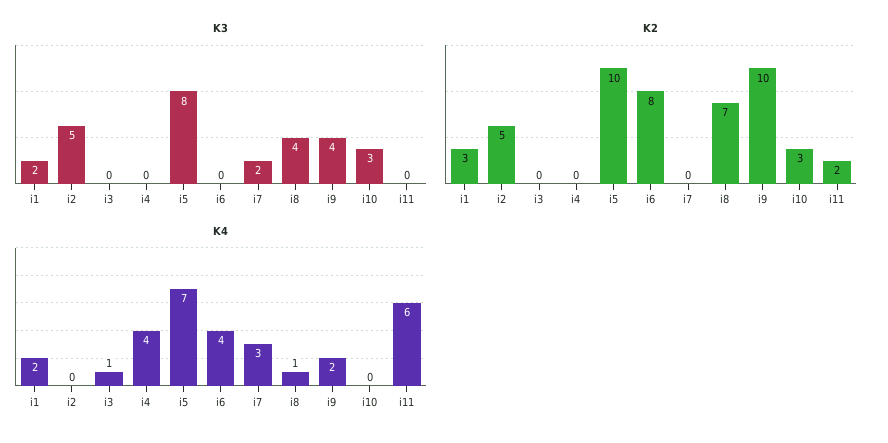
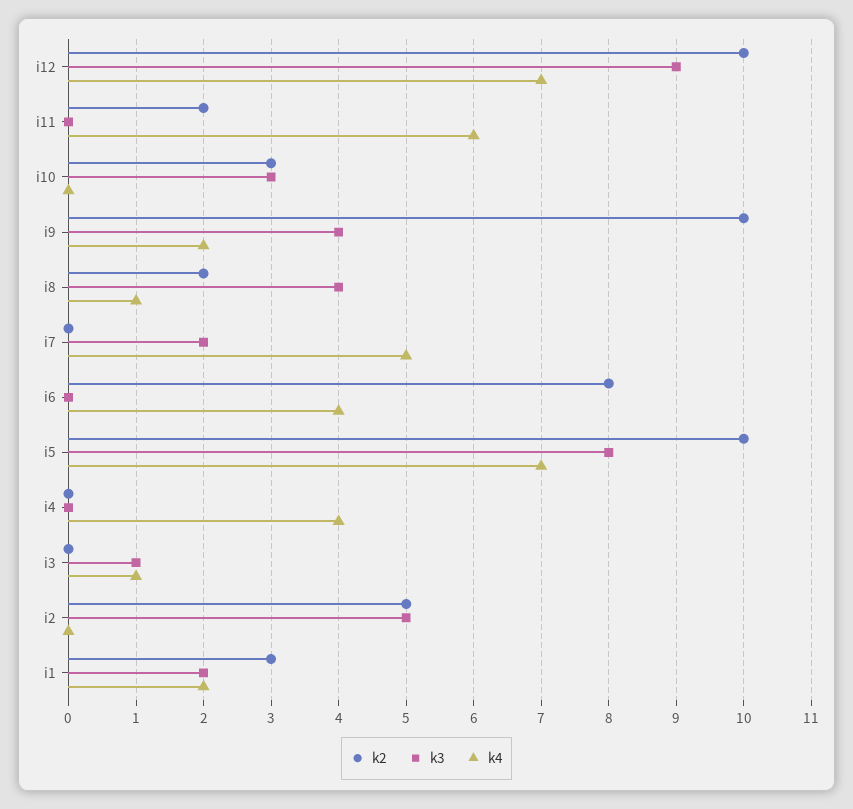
K3, i3: 0 -> 1
K2, i8: 7 -> 2
K4, i7: 3 -> 5
K2, i12: none -> 10
K3, i12: none -> 9
K4, i12: none -> 7

